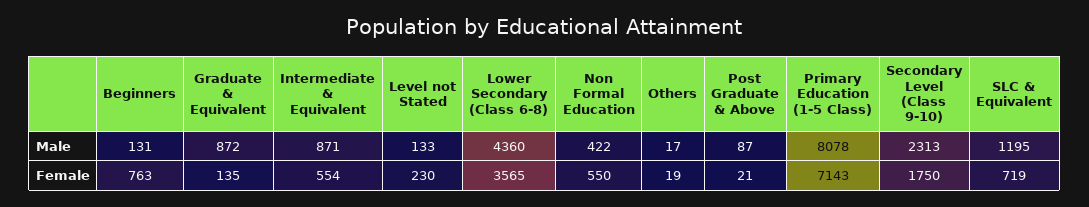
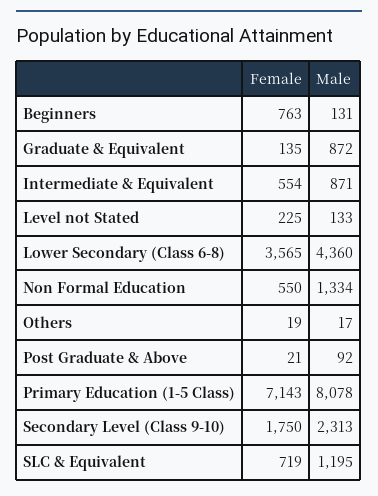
Non Formal Education, Male: 422 -> 1334
Post Graduate & Above, Male: 87 -> 92
Level not Stated, Female: 230 -> 225

